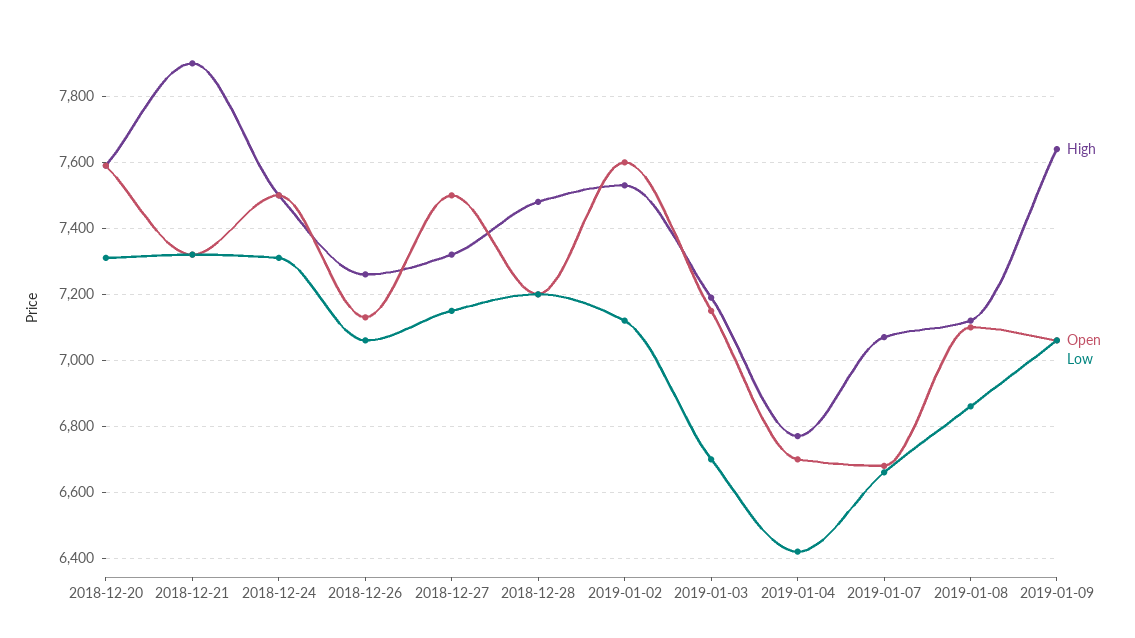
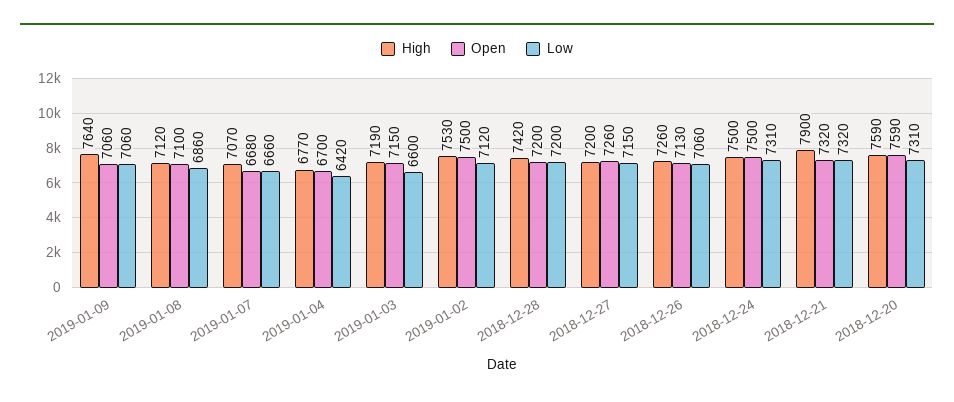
High, 2018-12-27: 7320 -> 7200
Open, 2018-12-27: 7500 -> 7260
High, 2018-12-28: 7480 -> 7420
Open, 2019-01-02: 7600 -> 7500
Low, 2019-01-03: 6700 -> 6600

